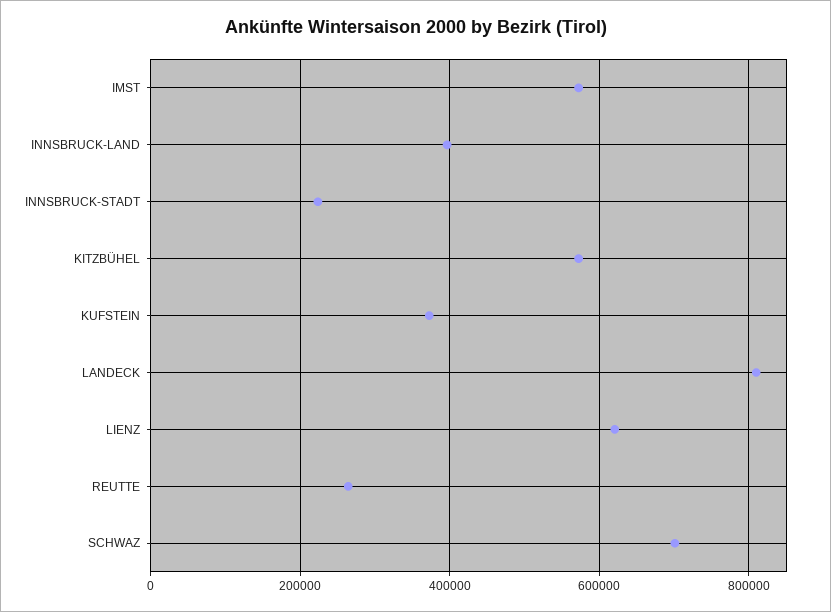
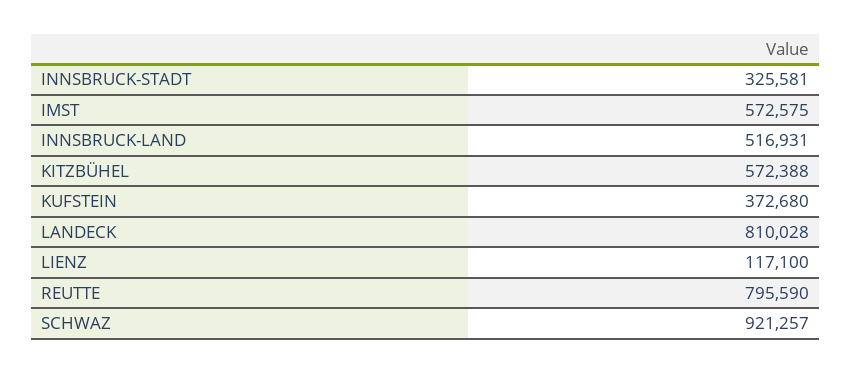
INNSBRUCK-LAND: 400000 -> 516931
INNSBRUCK-STADT: 220000 -> 325581
LIENZ: 620000 -> 117100
REUTTE: 260000 -> 795590
SCHWAZ: 700000 -> 921257

